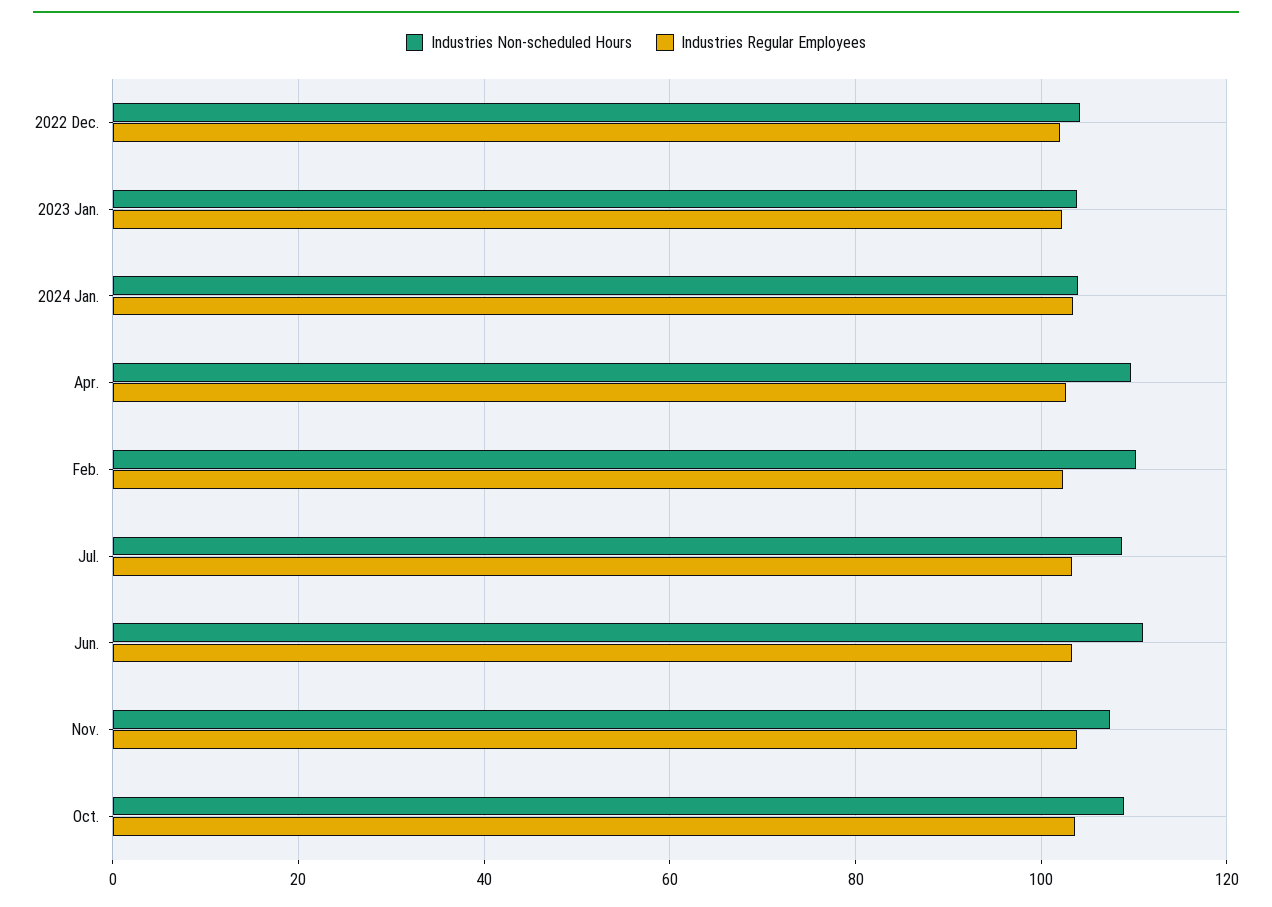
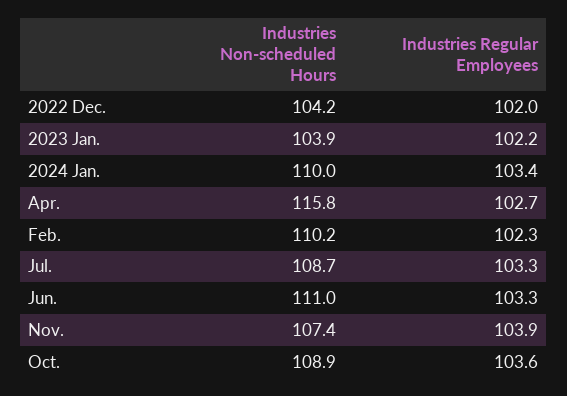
Industries Non-scheduled Hours, 2024 Jan.: 104 -> 110
Industries Non-scheduled Hours, Apr.: 110 -> 115.8

